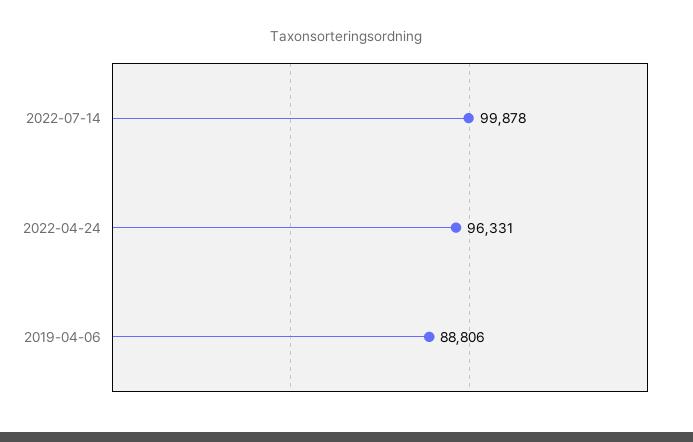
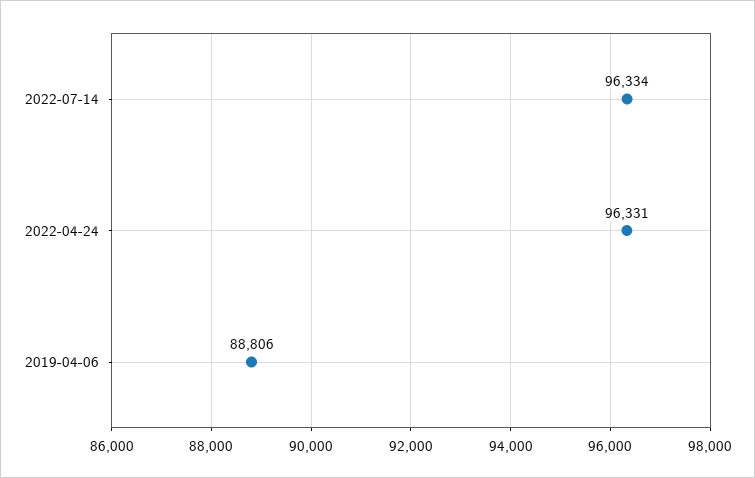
2022-07-14: 99878 -> 96334

